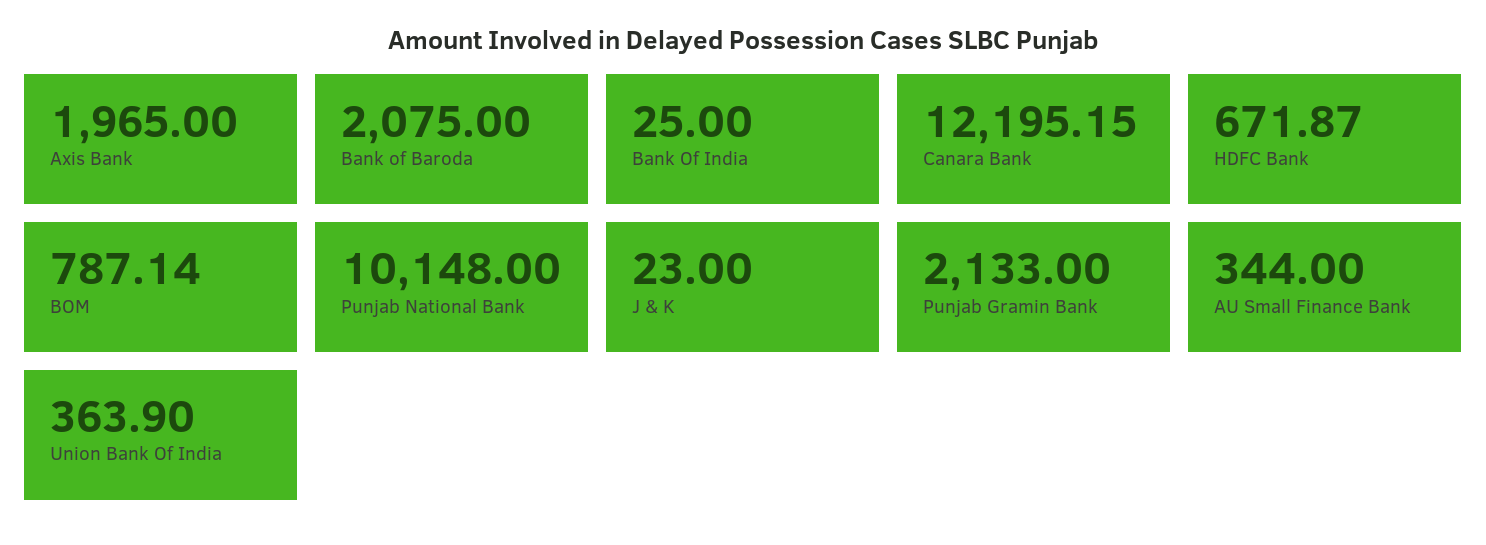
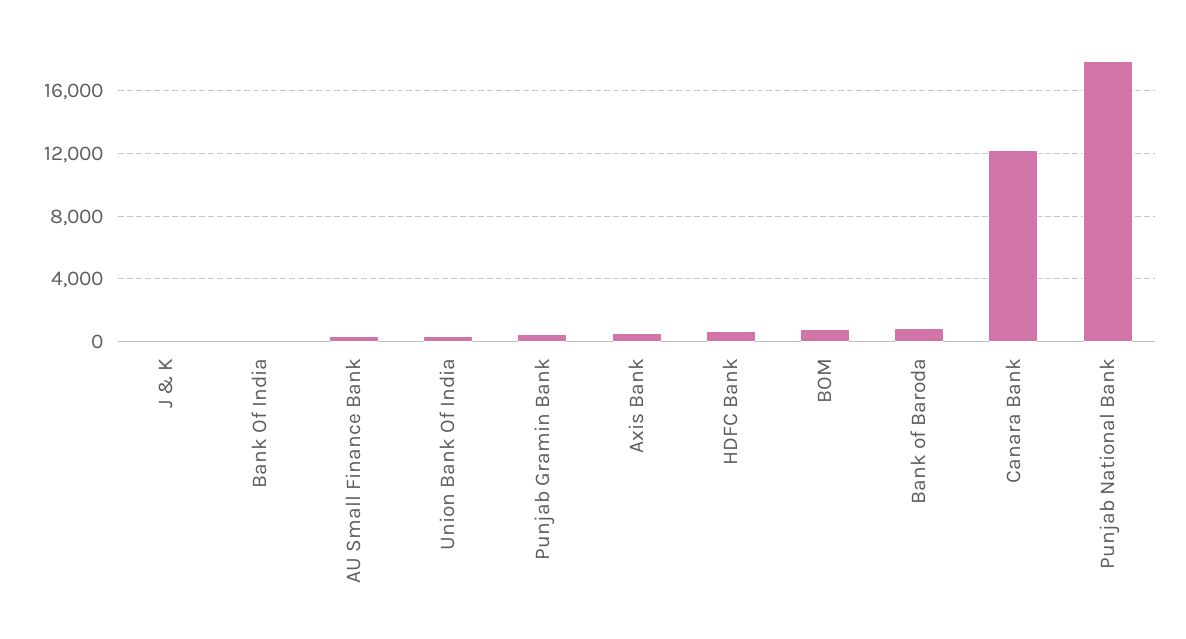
Axis Bank: 1965 -> 500
Bank of Baroda: 2075 -> 1000
Punjab National Bank: 10148 -> 18000
Punjab Gramin Bank: 2133 -> 500

